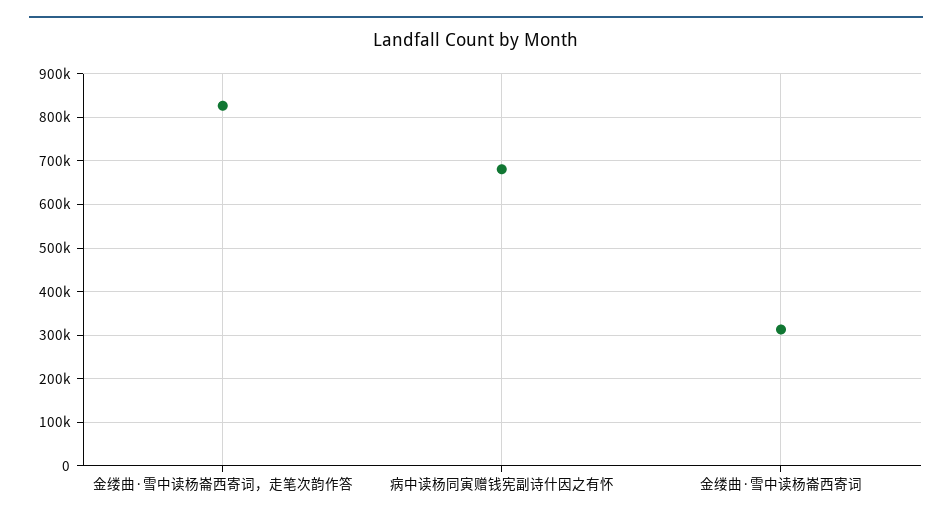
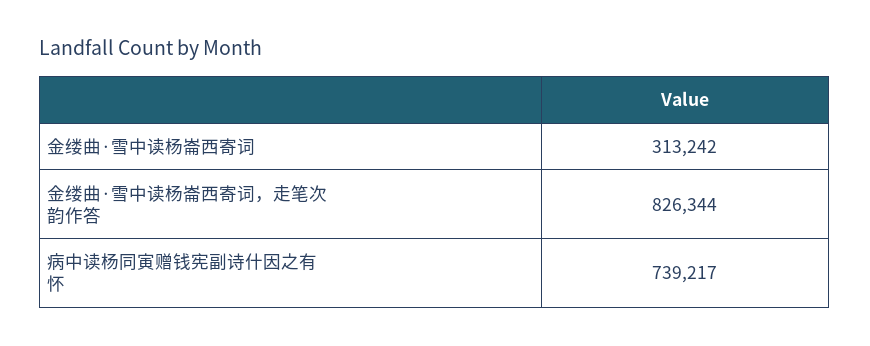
病中读杨同寅赠钱宪副诗什因之有怀: 680000 -> 739217

